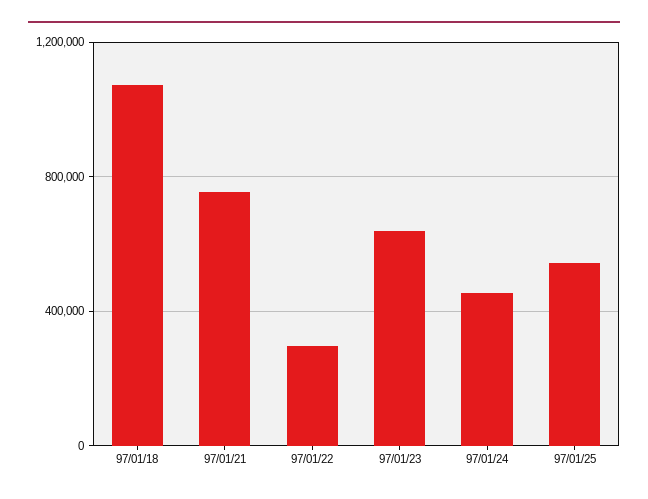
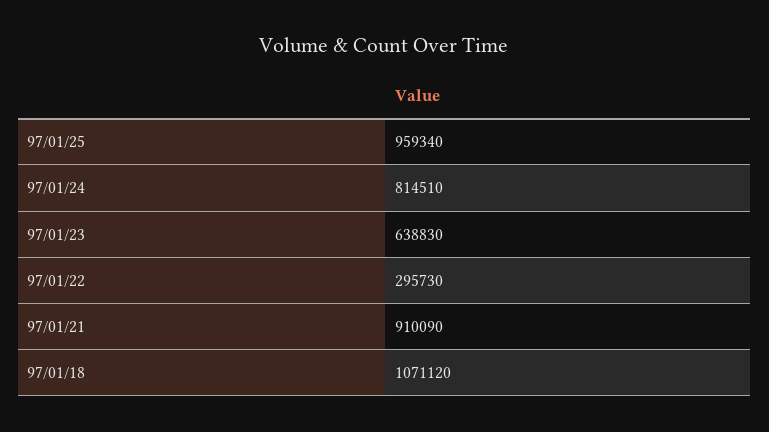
97/01/21: 750000 -> 910090
97/01/24: 450000 -> 814510
97/01/25: 550000 -> 959340

